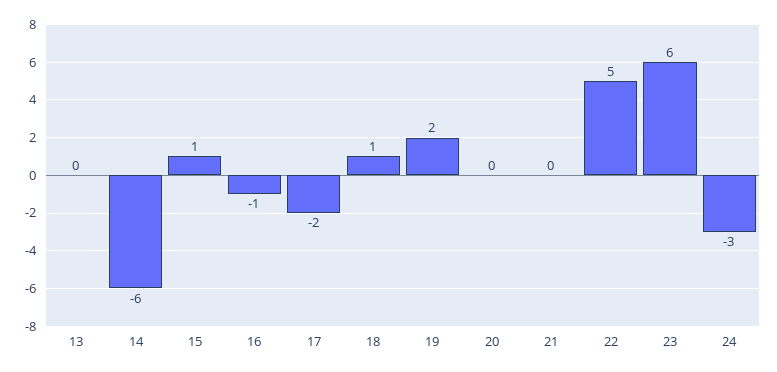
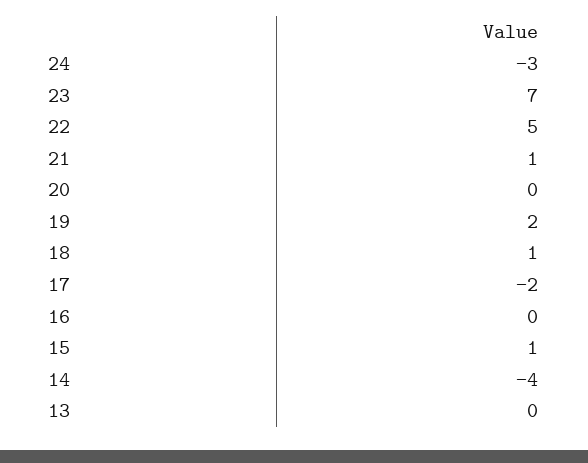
14: -6 -> -4
16: -1 -> 0
21: 0 -> 1
23: 6 -> 7

